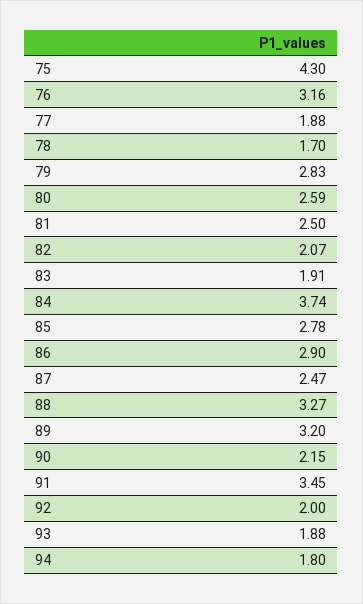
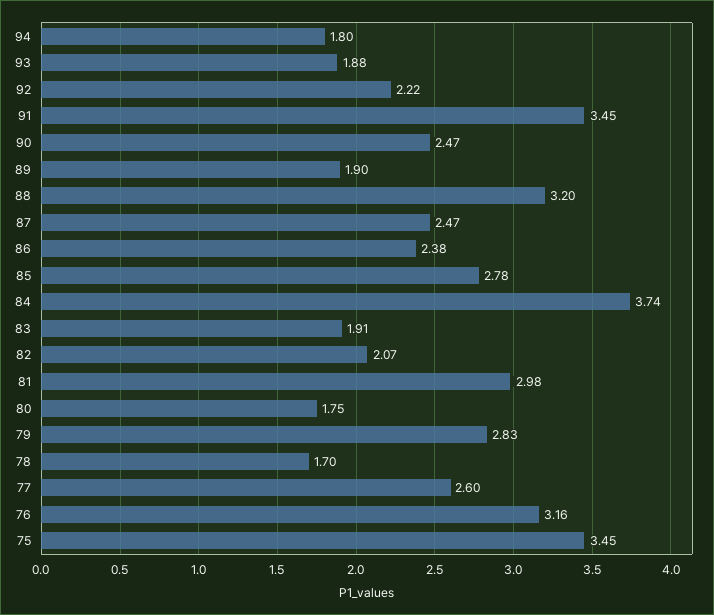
75: 4.3 -> 3.45
77: 1.88 -> 2.6
80: 2.59 -> 1.75
81: 2.5 -> 2.98
86: 2.9 -> 2.38
88: 3.27 -> 3.2
89: 3.2 -> 1.9
90: 2.15 -> 2.47
92: 2 -> 2.22

